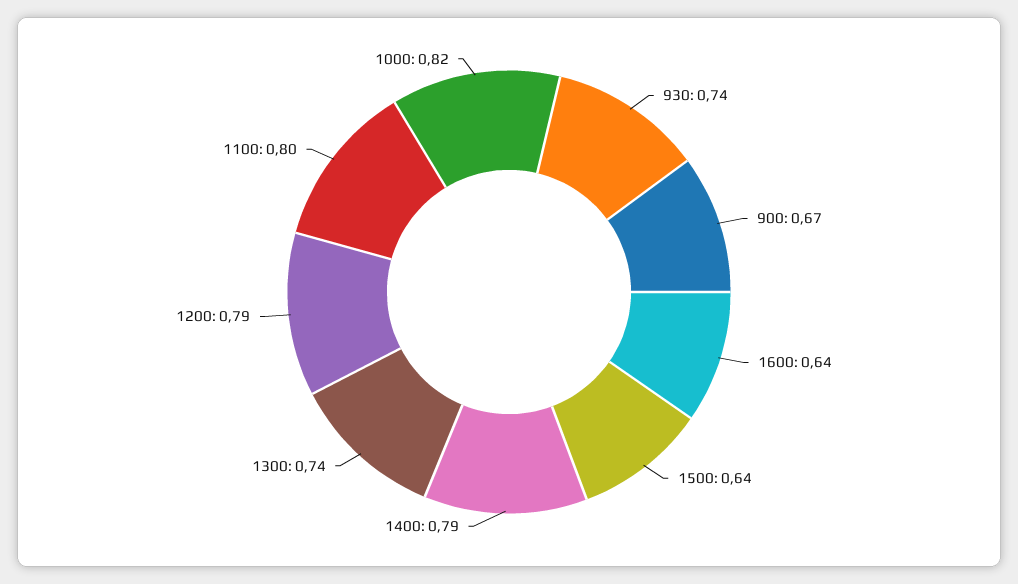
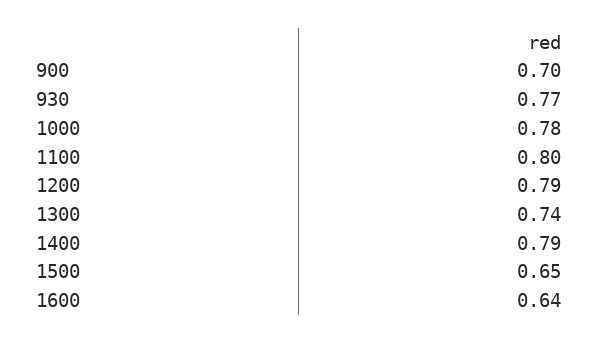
930: 0.74 -> 0.77
900: 0.67 -> 0.7
1500: 0.64 -> 0.65
1000: 0.82 -> 0.78

